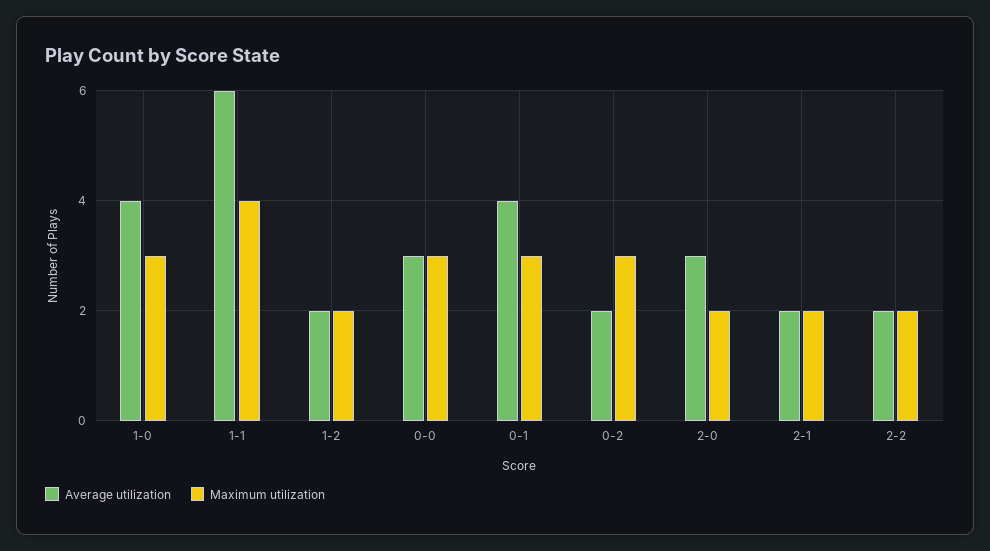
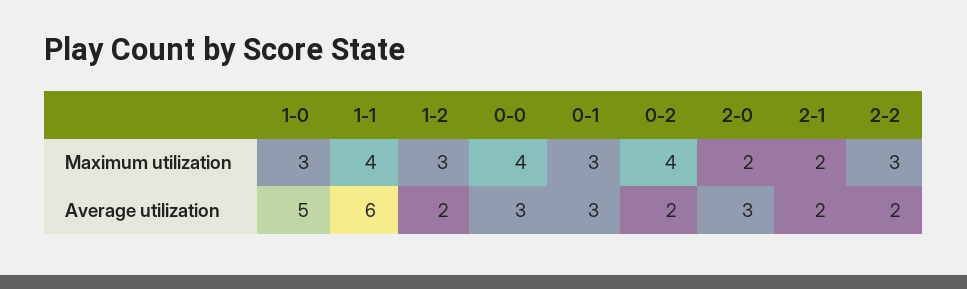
Average utilization, 1-0: 4 -> 5
Maximum utilization, 1-2: 2 -> 3
Maximum utilization, 0-0: 3 -> 4
Average utilization, 0-1: 4 -> 3
Maximum utilization, 0-2: 3 -> 4
Maximum utilization, 2-2: 2 -> 3

